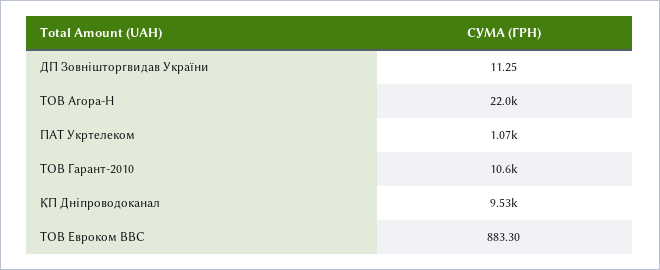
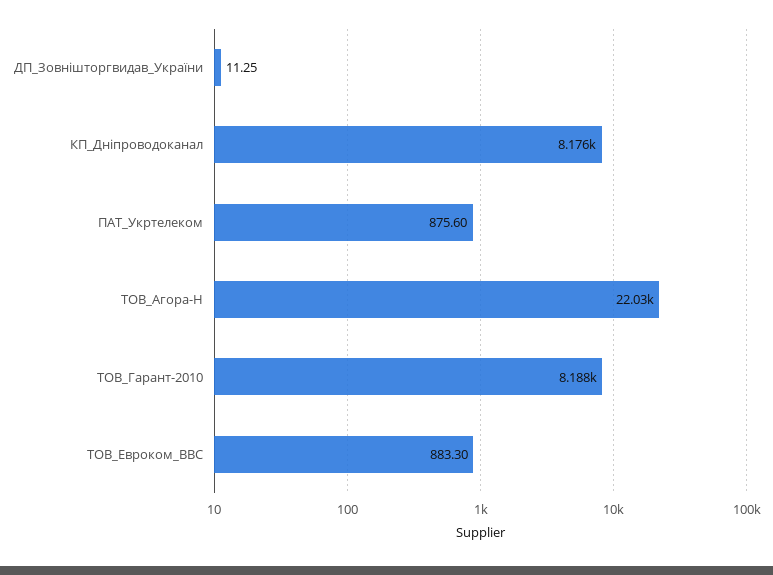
ПАТ Укртелеком: 1070 -> 875.6
ТОВ Гарант-2010: 10600 -> 8188
КП Дніпроводоканал: 9530 -> 8176

